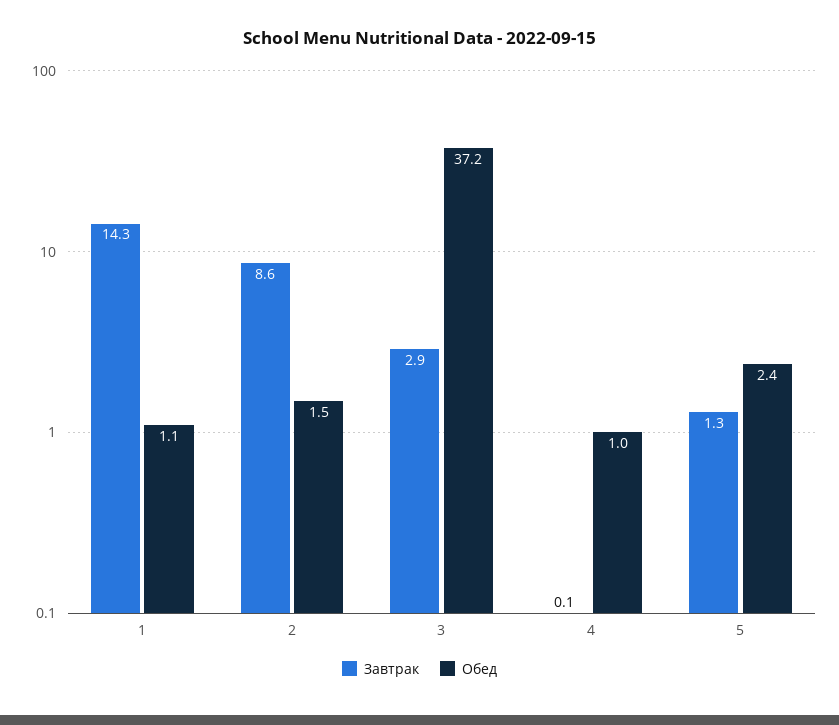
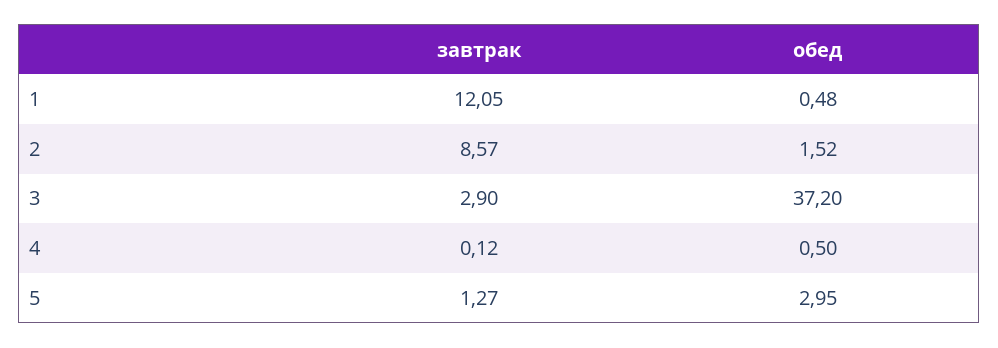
Завтрак, 1: 14.3 -> 12.05
Обед, 1: 1.1 -> 0.48
Обед, 4: 1 -> 0.5
Обед, 5: 2.4 -> 2.95

